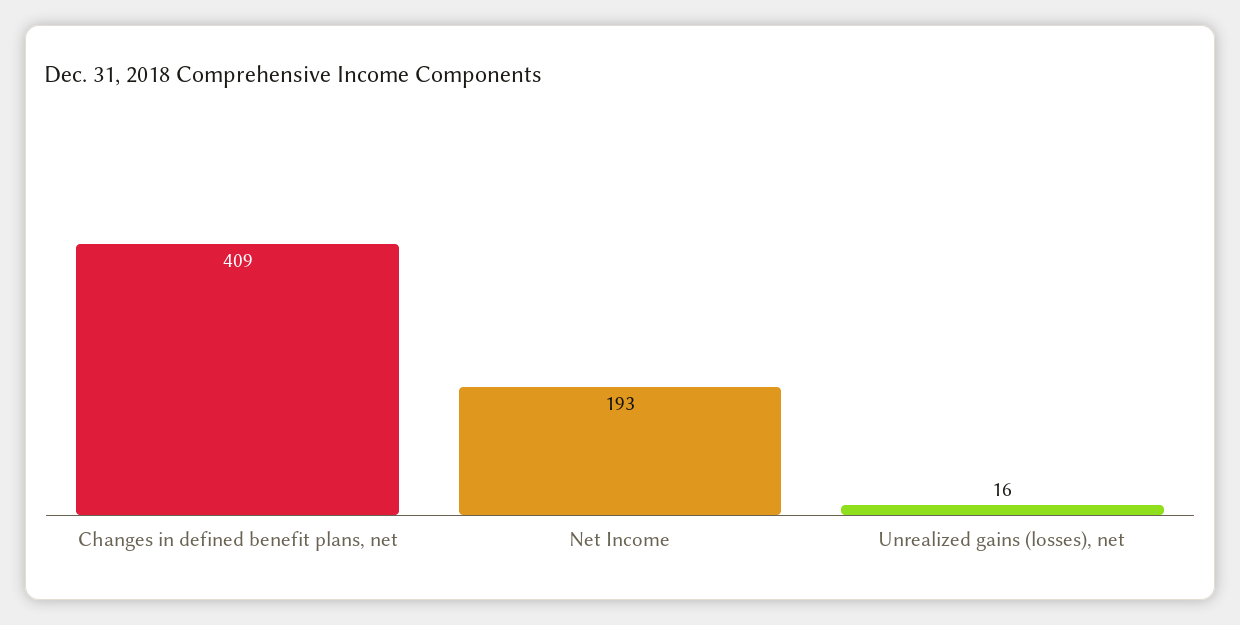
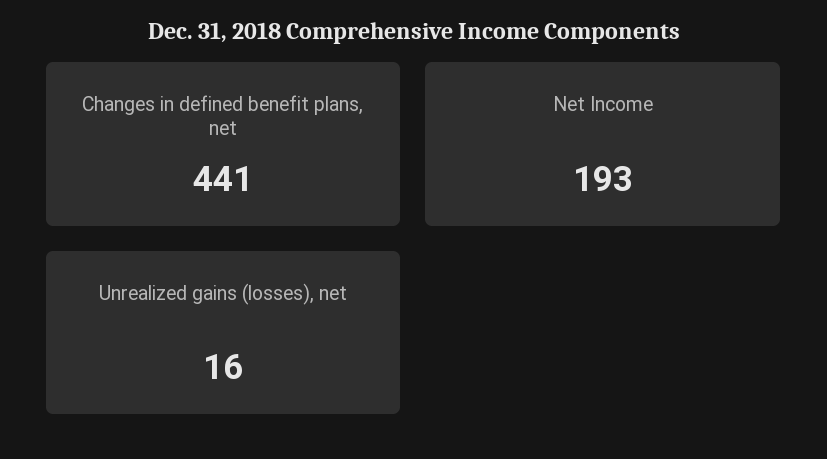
Changes in defined benefit plans, net: 409 -> 441

